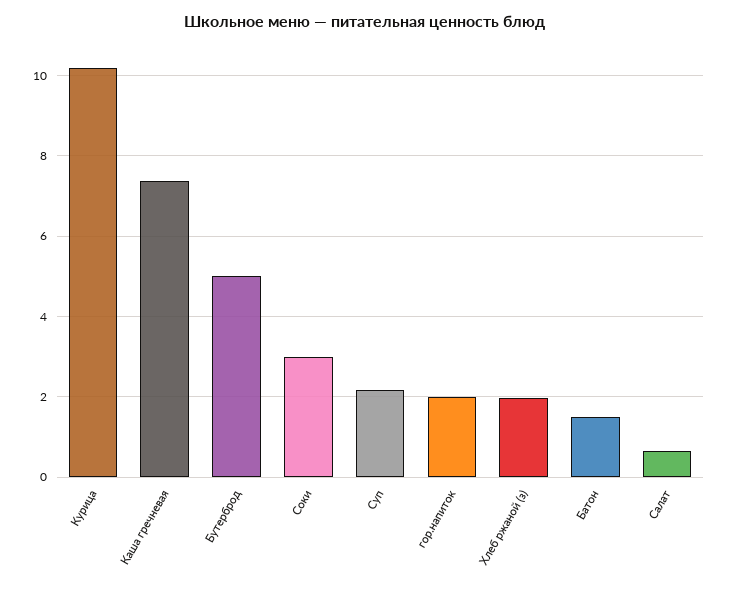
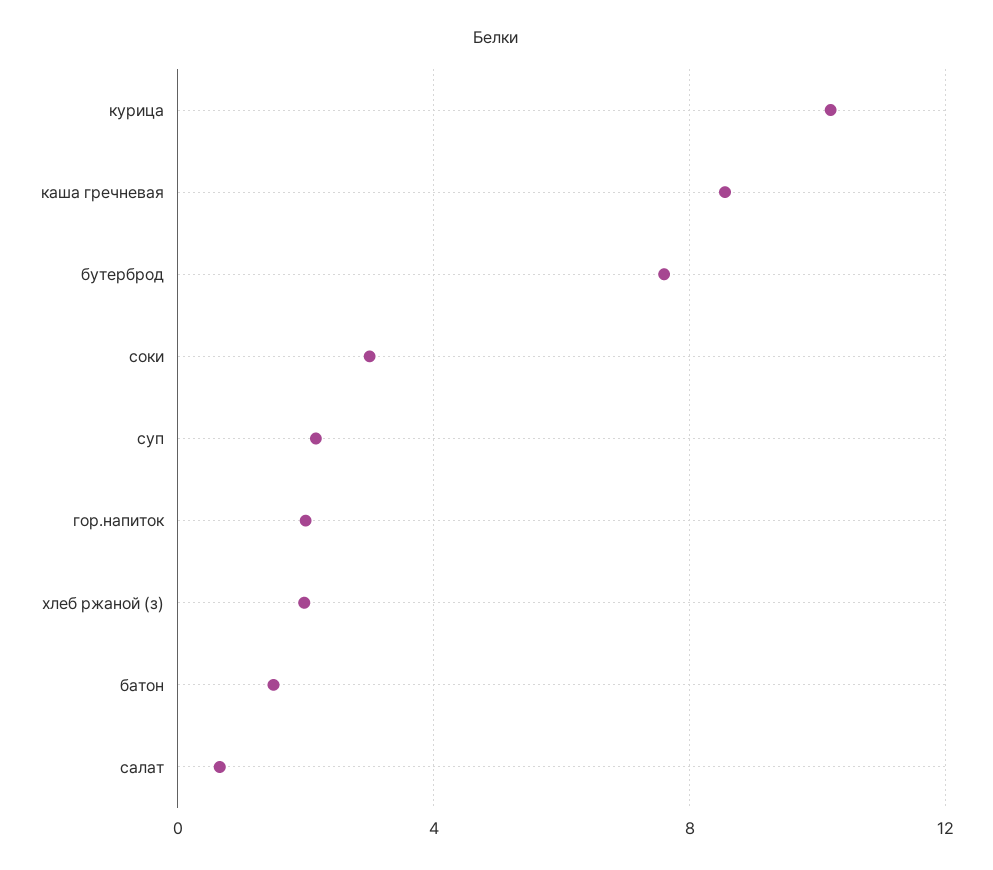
Каша гречневая: 7.4 -> 8.5
Бутерброд: 5 -> 7.5

